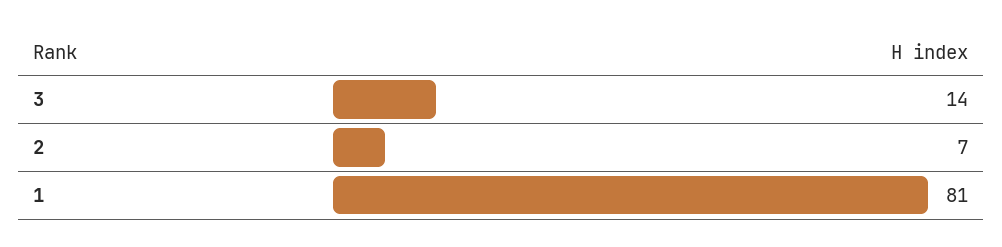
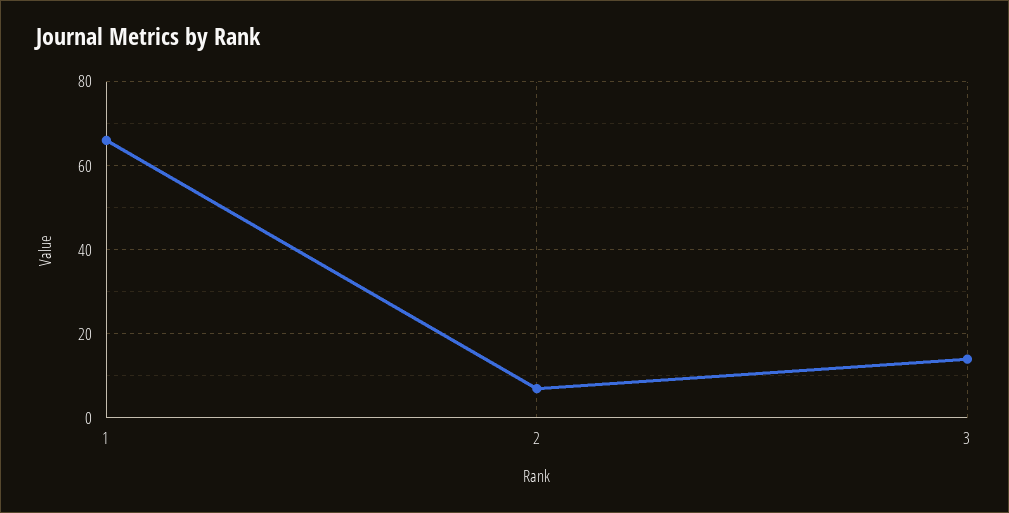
1: 81 -> 65

